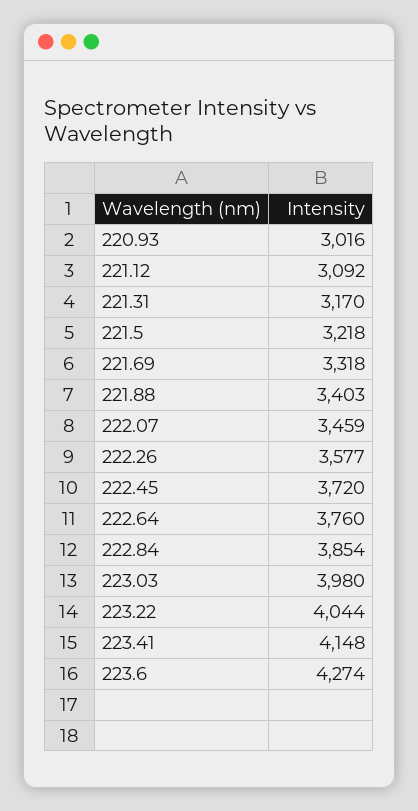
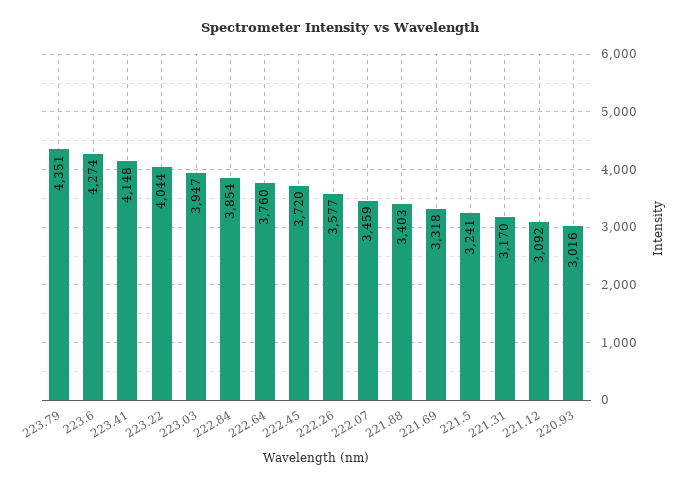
221.5: 3218 -> 3241
223.03: 3980 -> 3947
223.79: none -> 4351

